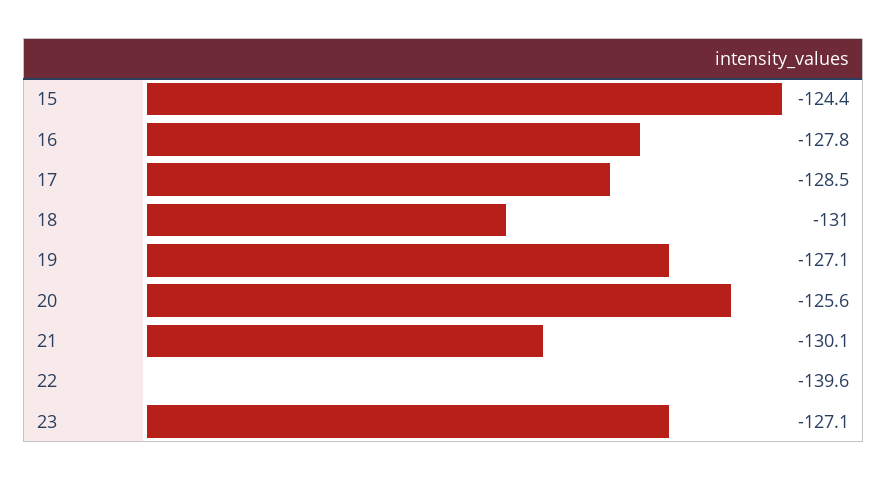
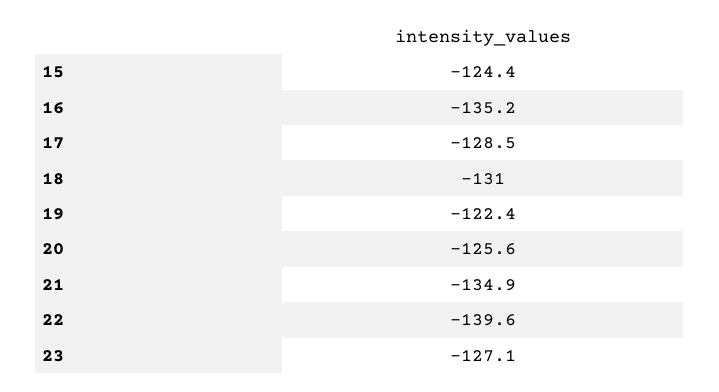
16: -127.8 -> -135.2
19: -127.1 -> -122.4
21: -130.1 -> -134.9

